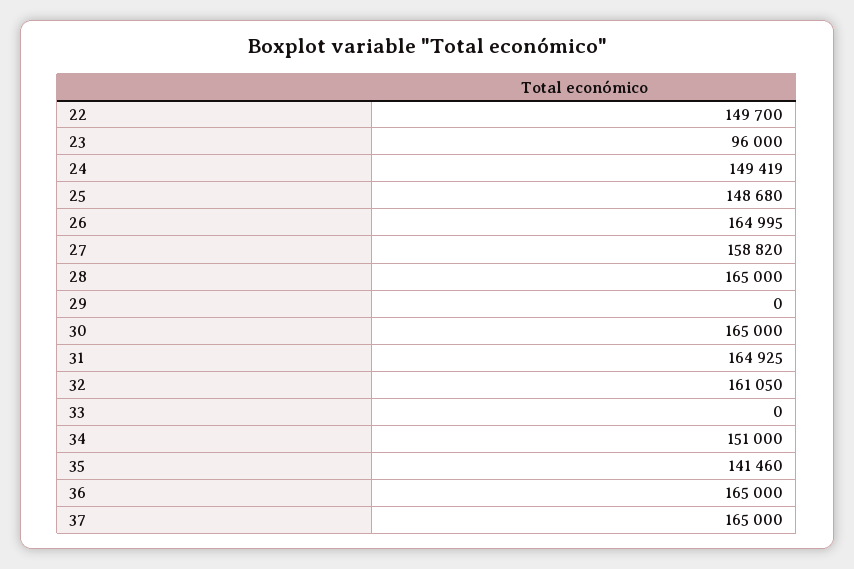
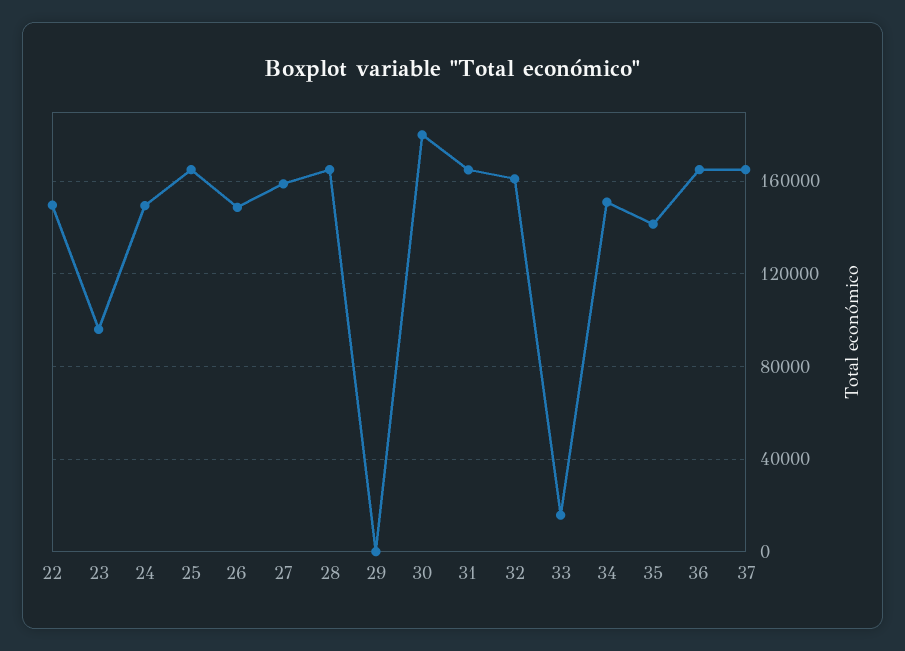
25: 148680 -> 165000
26: 164995 -> 150000
30: 165000 -> 180000
33: 0 -> 15000

